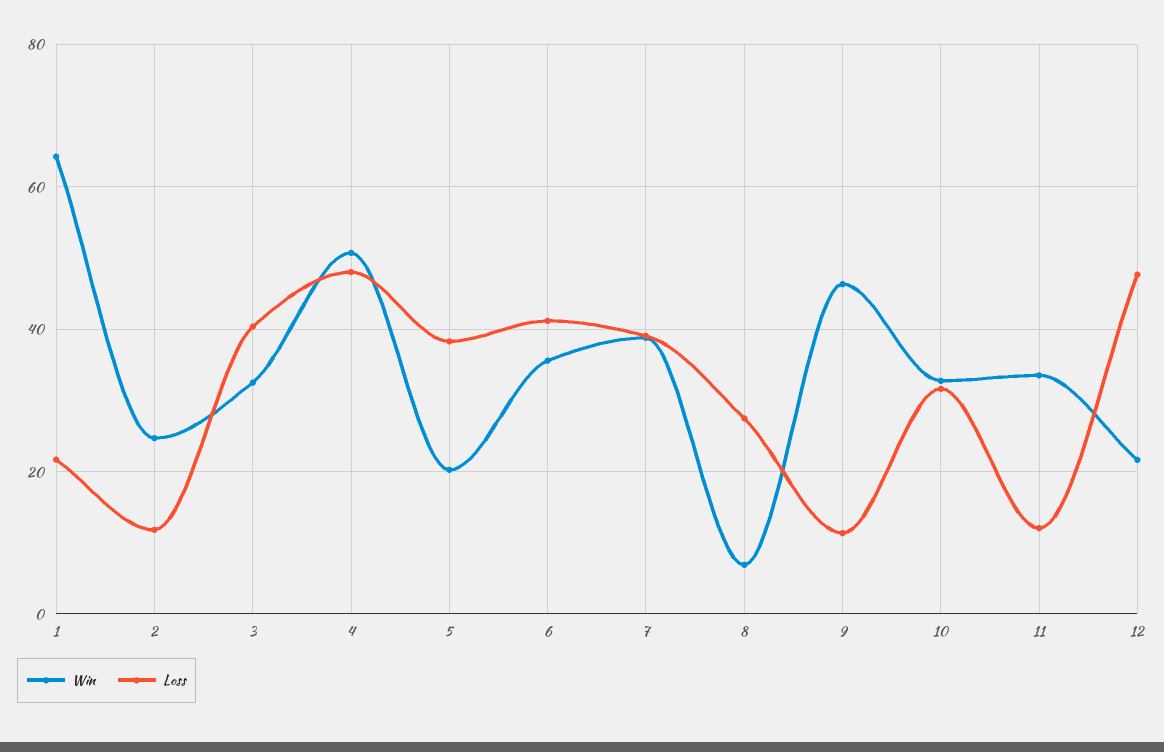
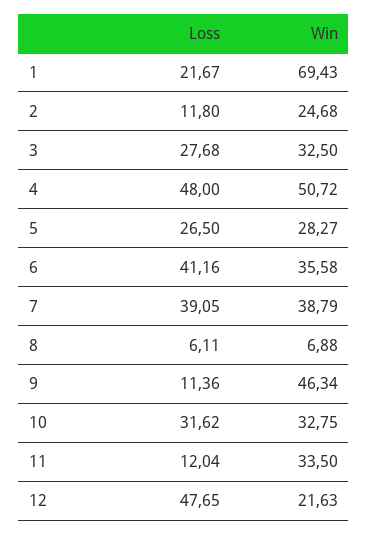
Win, 1: 64 -> 69.43
Loss, 3: 40 -> 27.68
Win, 5: 20 -> 28.27
Loss, 5: 38 -> 26.5
Loss, 8: 28 -> 6.11

